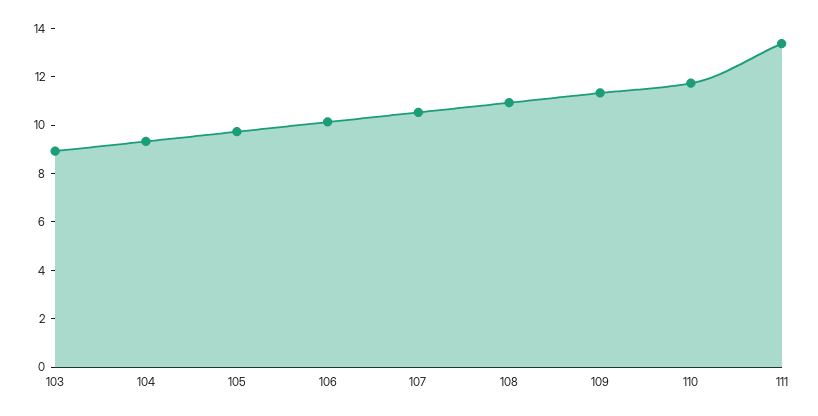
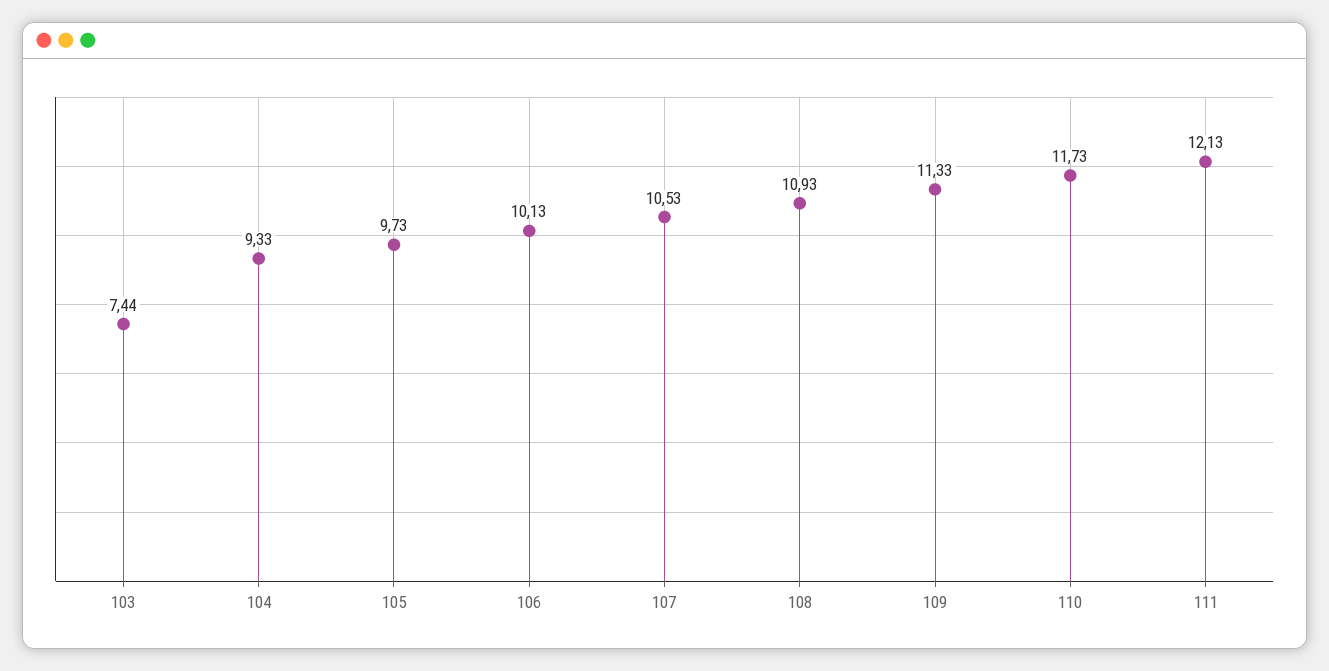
103: 9 -> 7.44
111: 13.5 -> 12.13

